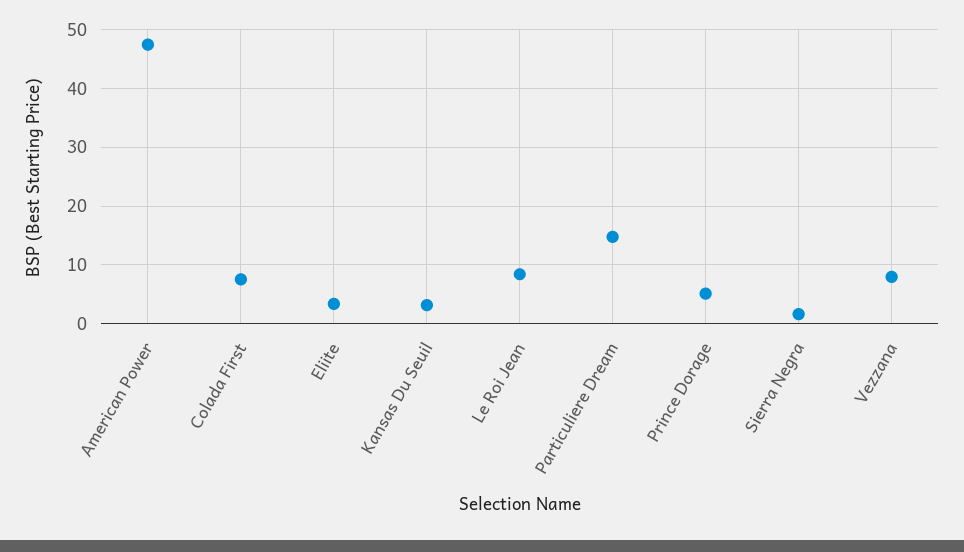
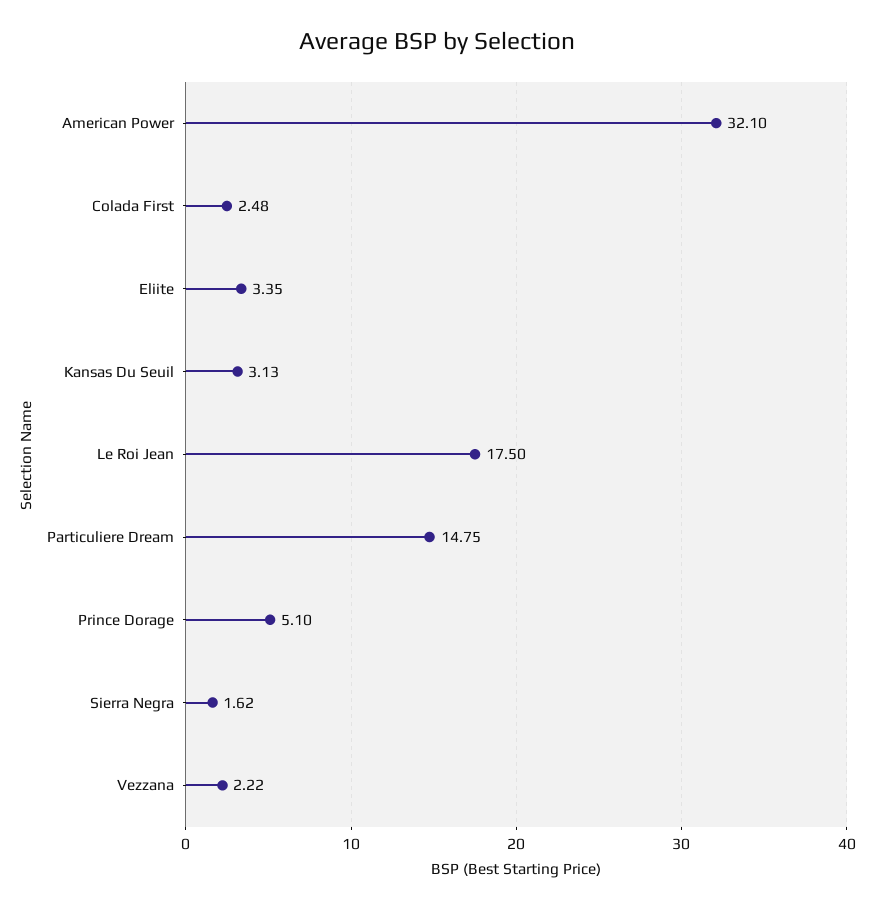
American Power: 48 -> 32.1
Colada First: 8 -> 2.48
Le Roi Jean: 8 -> 17.5
Vezzana: 8 -> 2.22

